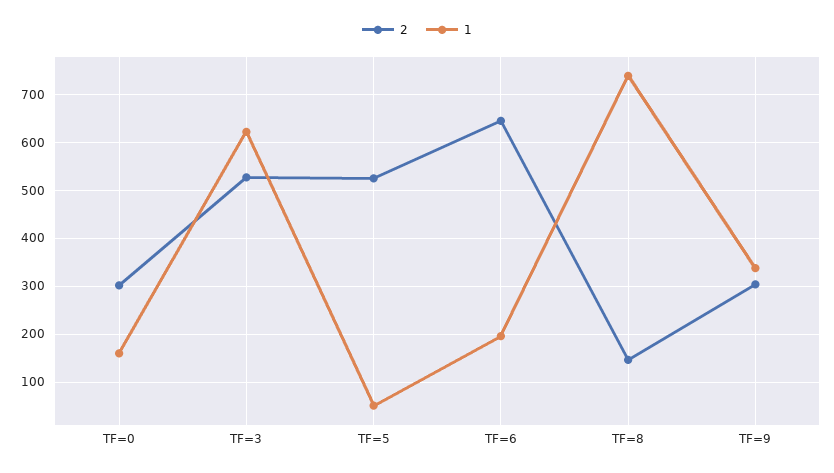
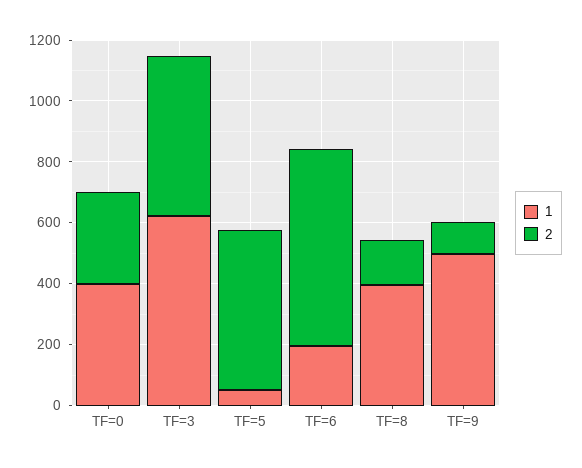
1, TF=0: 160 -> 400
1, TF=8: 740 -> 400
2, TF=9: 300 -> 100
1, TF=9: 340 -> 500

